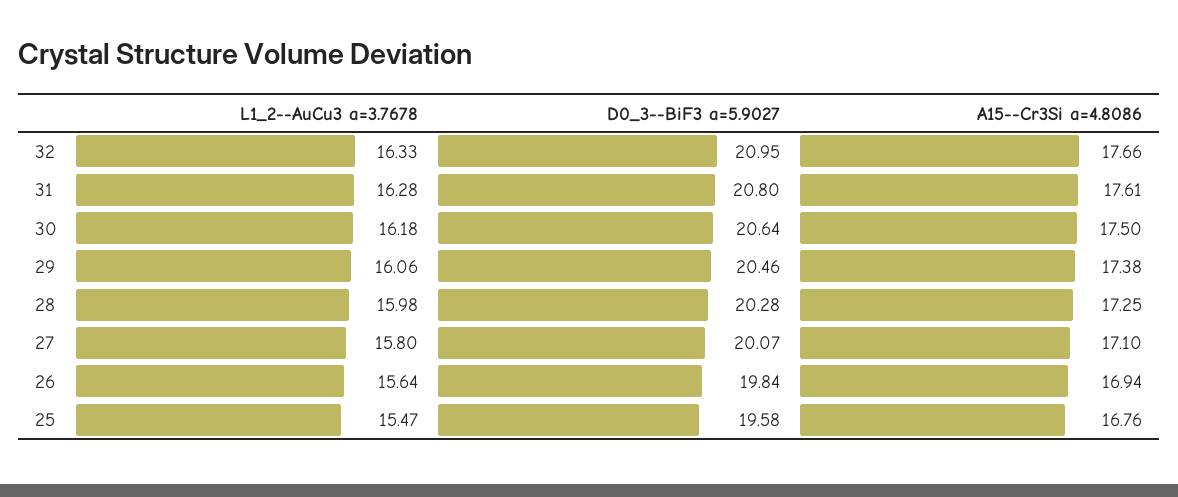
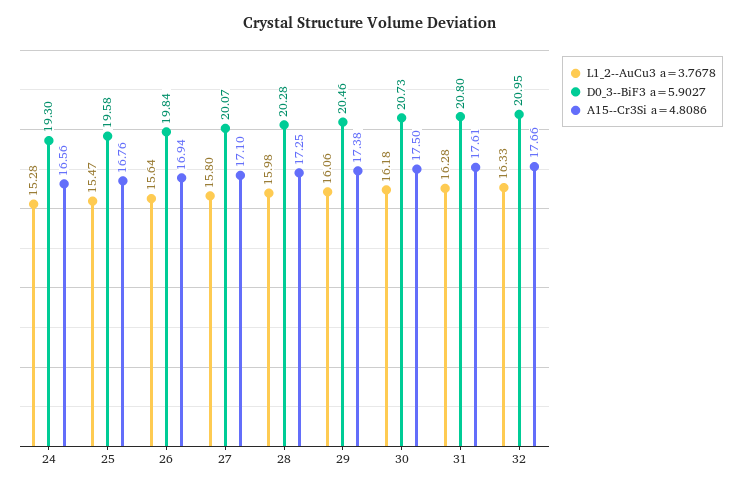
D0_3--BiF3 a=5.9027, 30: 20.64 -> 20.73
L1_2--AuCu3 a=3.7678, 24: none -> 15.28
D0_3--BiF3 a=5.9027, 24: none -> 19.3
A15--Cr3Si a=4.8086, 24: none -> 16.56

